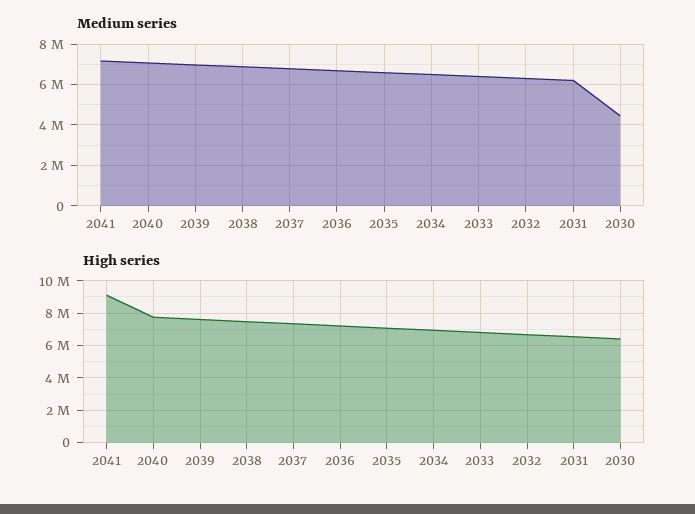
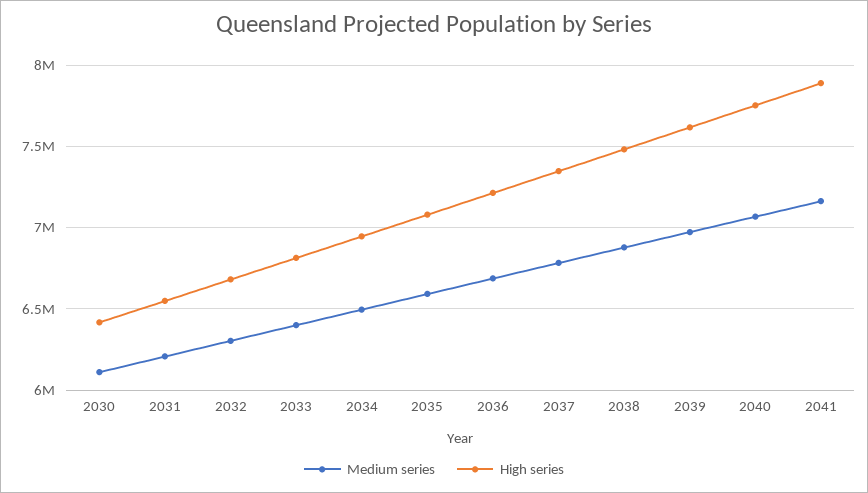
Medium series, 2030: 4500000 -> 6100000
High series, 2041: 9000000 -> 7900000

